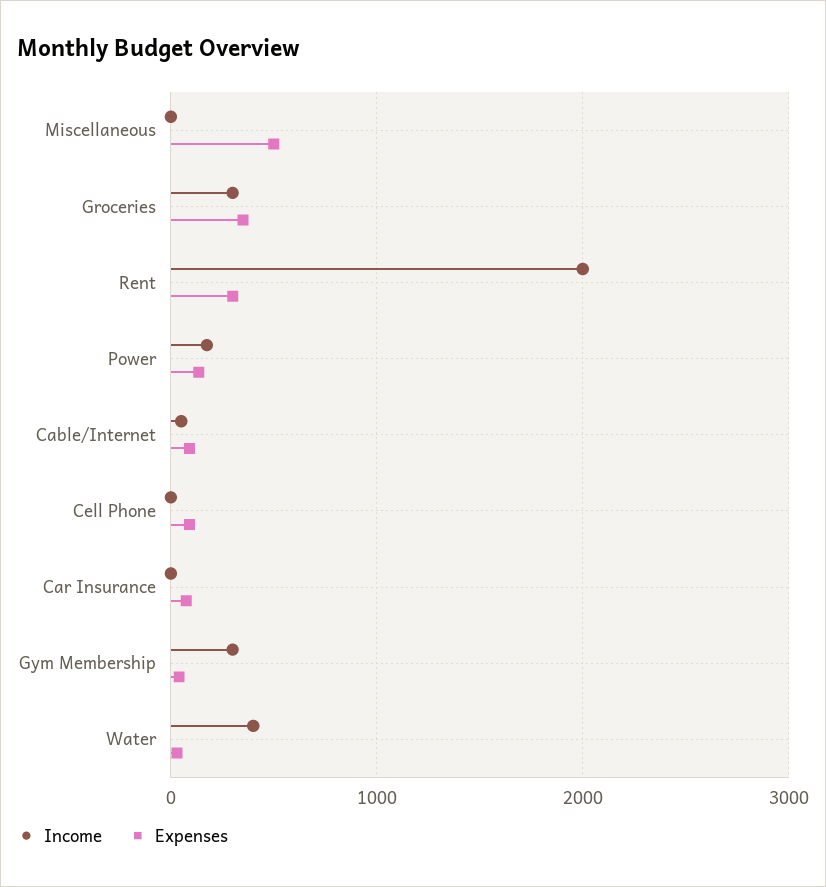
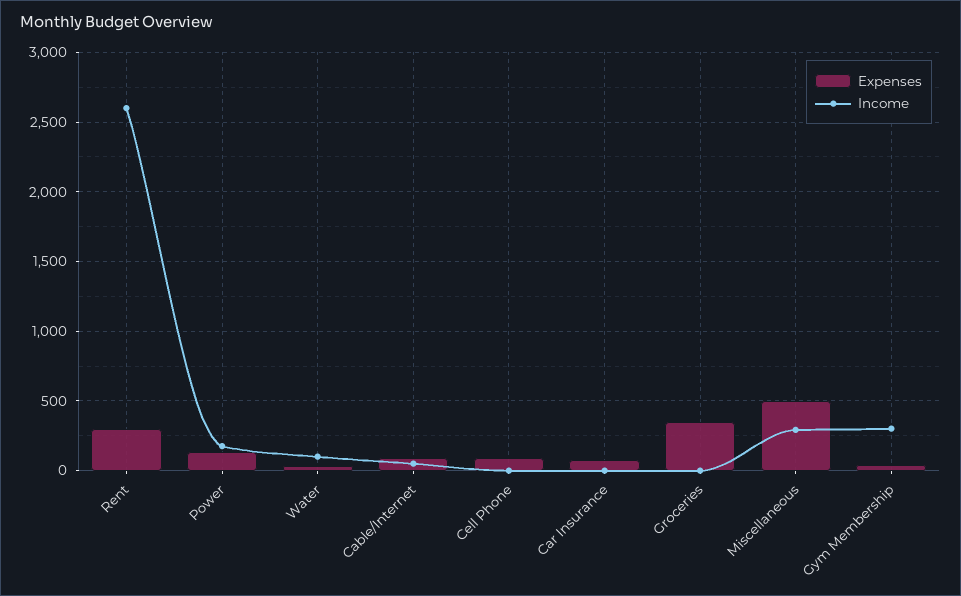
Income, Miscellaneous: 0 -> 300
Income, Groceries: 300 -> 0
Income, Rent: 2000 -> 2600
Income, Water: 400 -> 100

